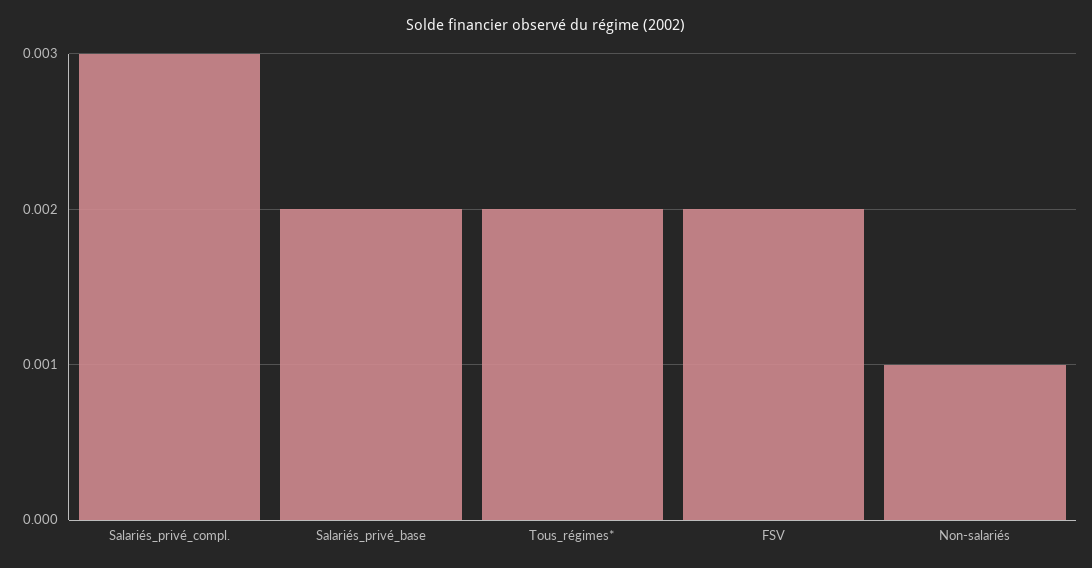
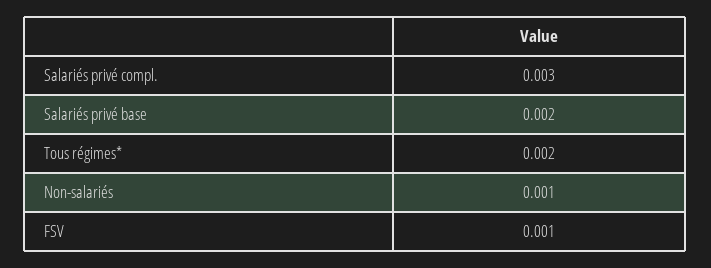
FSV: 0.002 -> 0.001

